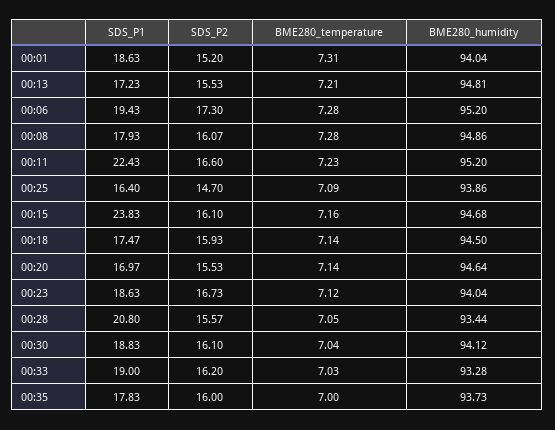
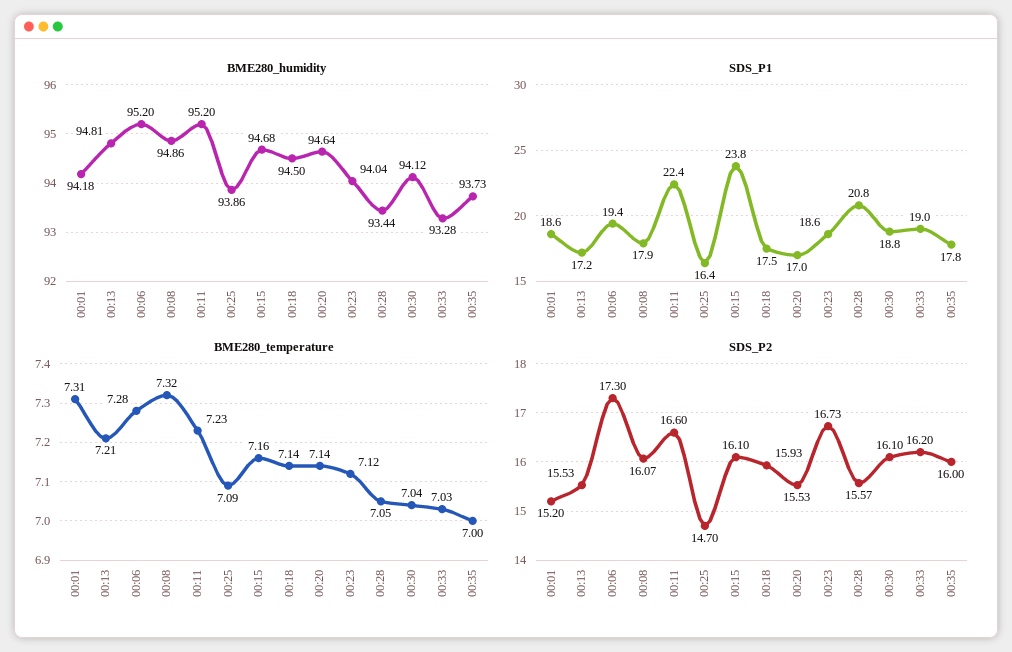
BME280_humidity, 00:01: 94.04 -> 94.18
BME280_temperature, 00:08: 7.28 -> 7.32

